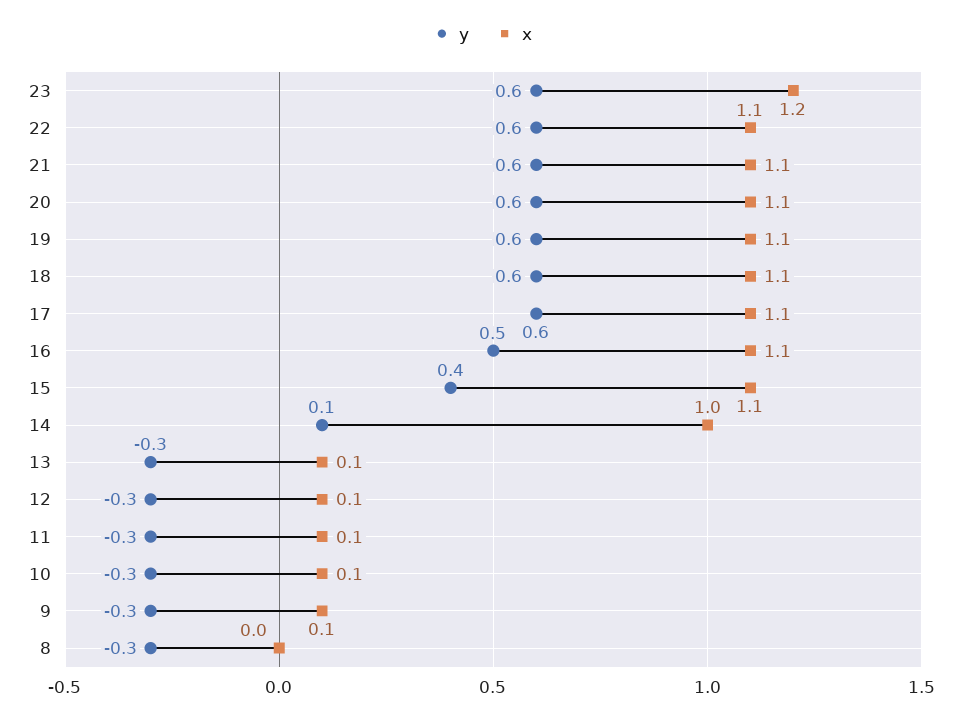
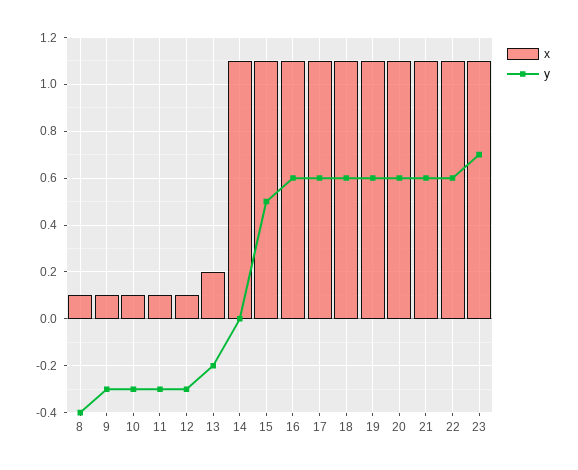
y, 23: 0.6 -> 0.7
x, 23: 1.2 -> 1.1
y, 16: 0.5 -> 0.6
y, 15: 0.4 -> 0.5
y, 14: 0.1 -> 0
x, 14: 1 -> 1.1
y, 13: -0.3 -> -0.2
x, 13: 0.1 -> 0.2
y, 8: -0.3 -> -0.4
x, 8: 0 -> 0.1

